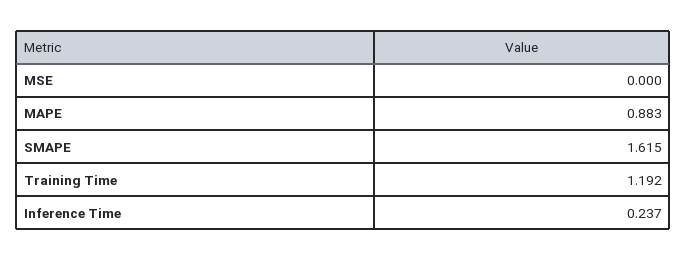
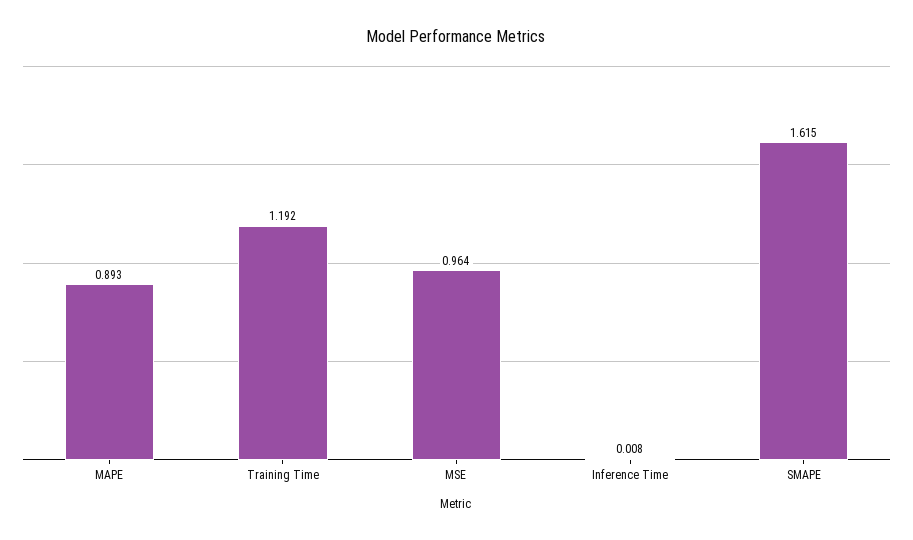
MSE: 0 -> 0.964
MAPE: 0.883 -> 0.893
Inference Time: 0.237 -> 0.008

